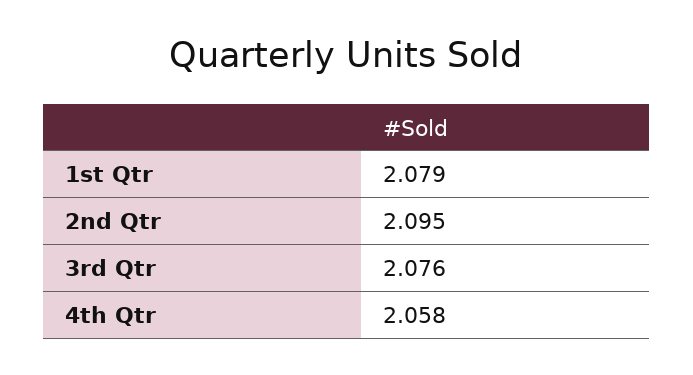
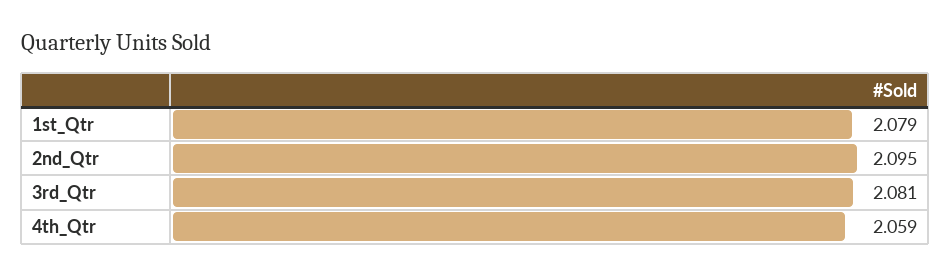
3rd Qtr: 2.076 -> 2.081
4th Qtr: 2.058 -> 2.059

